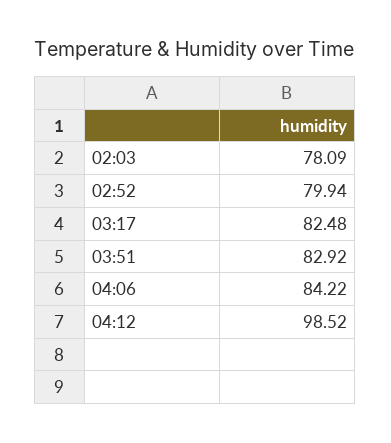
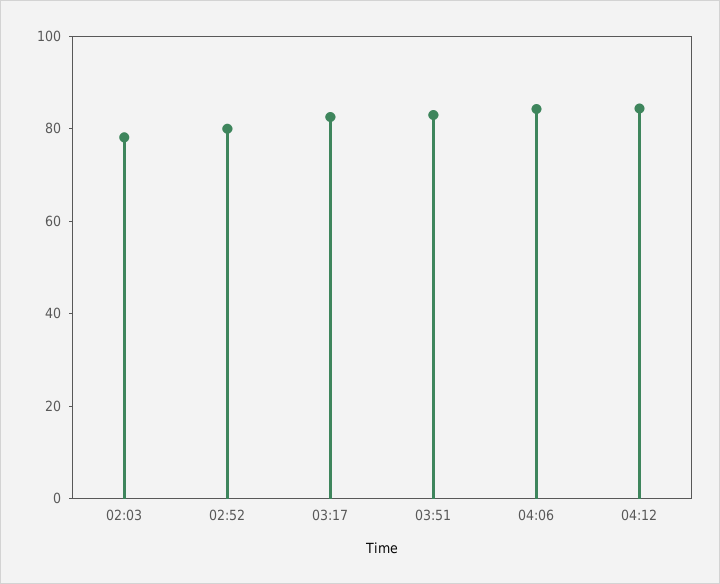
04:12: 98.52 -> 85

